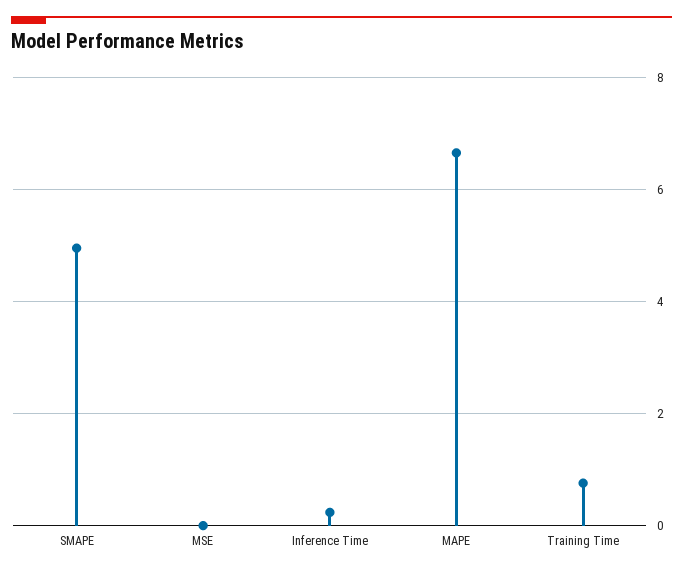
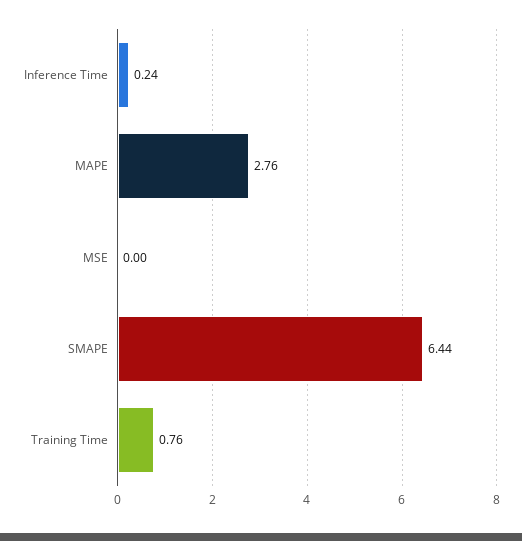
SMAPE: 5 -> 6.44
MAPE: 6.6 -> 2.76

